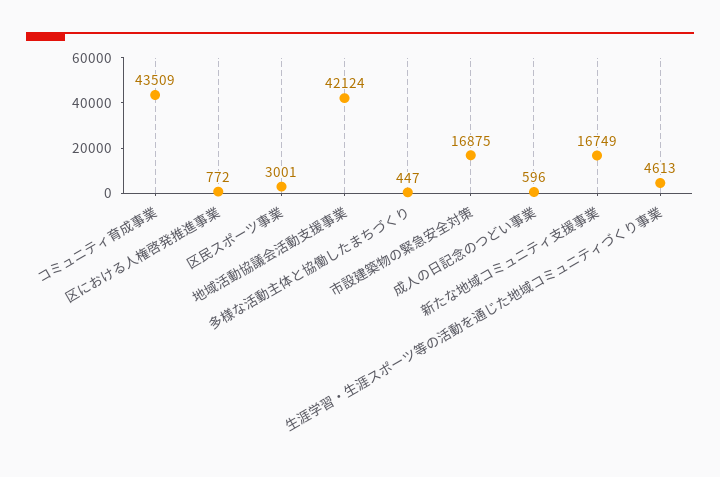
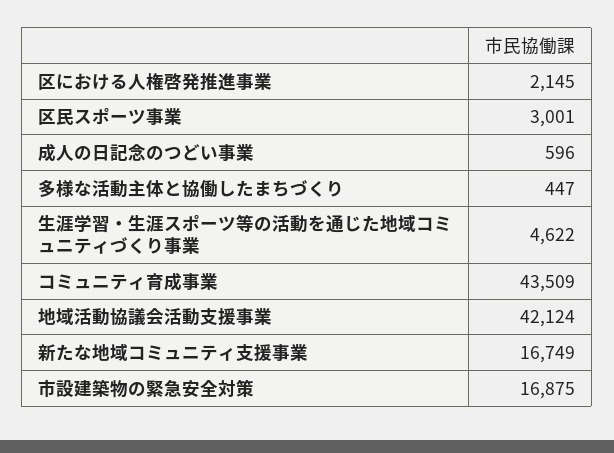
区における人権啓発推進事業: 772 -> 2145
生涯学習・生涯スポーツ等の活動を通じた地域コミュニティづくり事業: 4613 -> 4622

